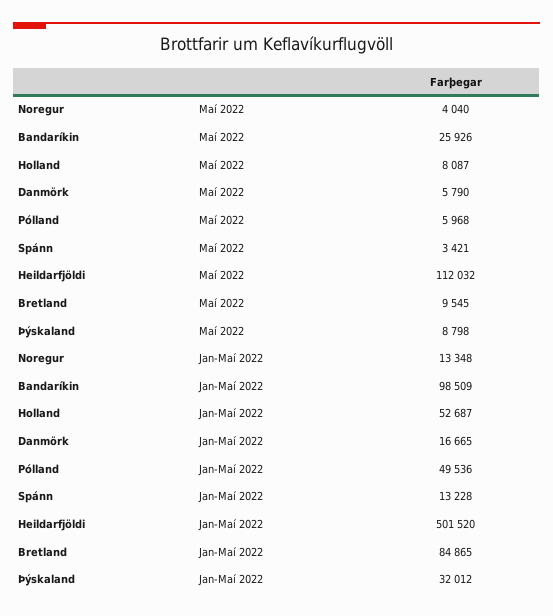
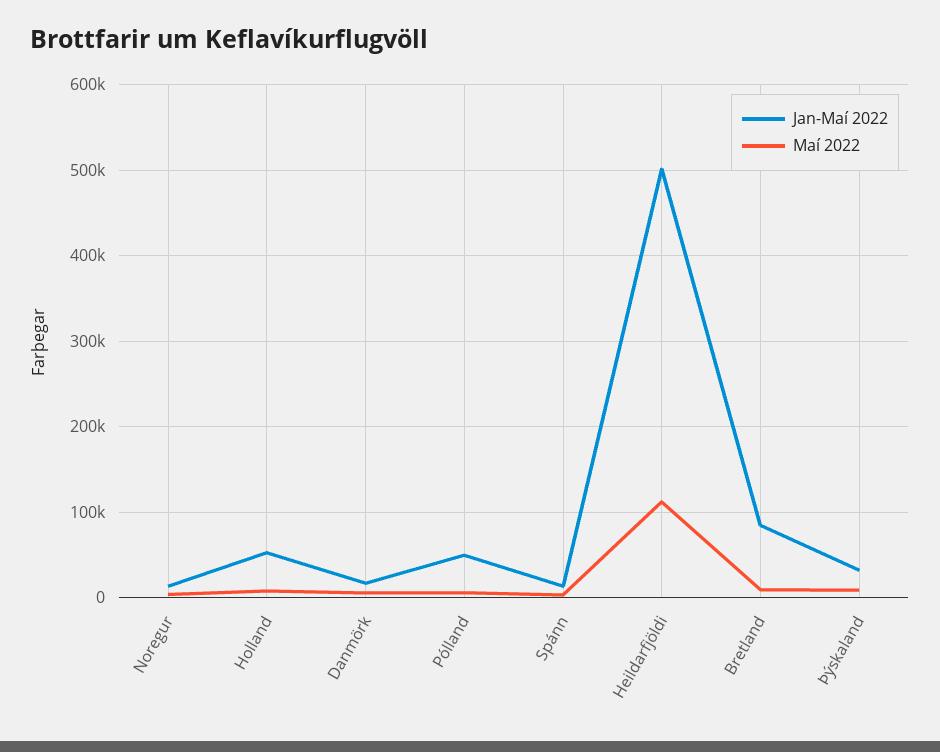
Maí 2022, Bandaríkin: 25926 -> none
Jan-Maí 2022, Bandaríkin: 98509 -> none

